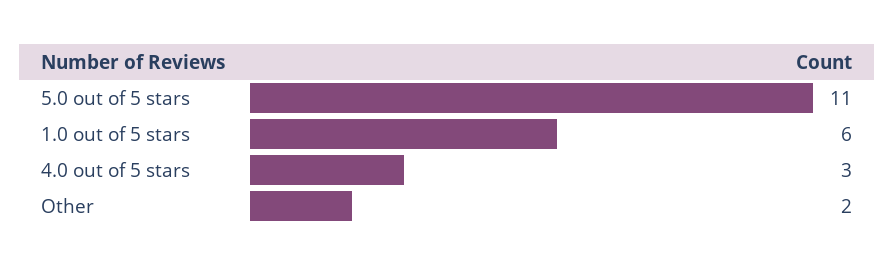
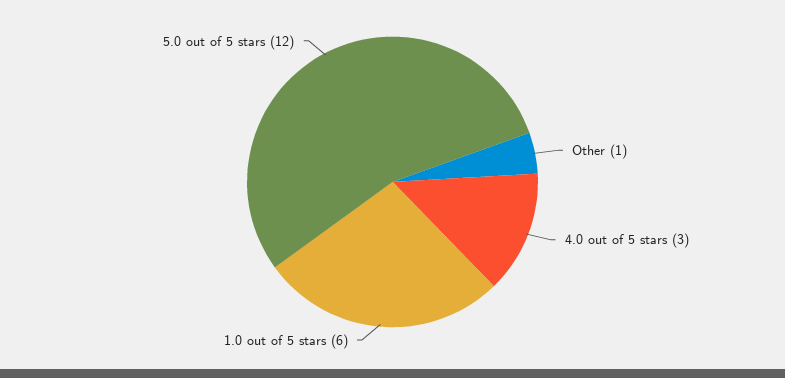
5.0 out of 5 stars: 11 -> 12
Other: 2 -> 1

